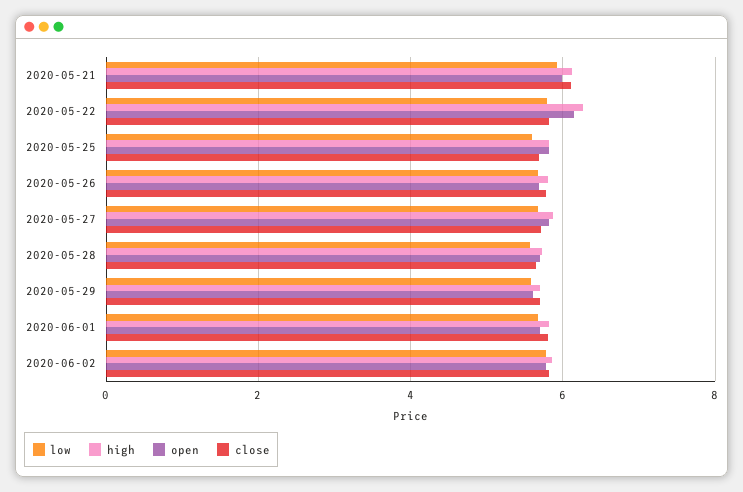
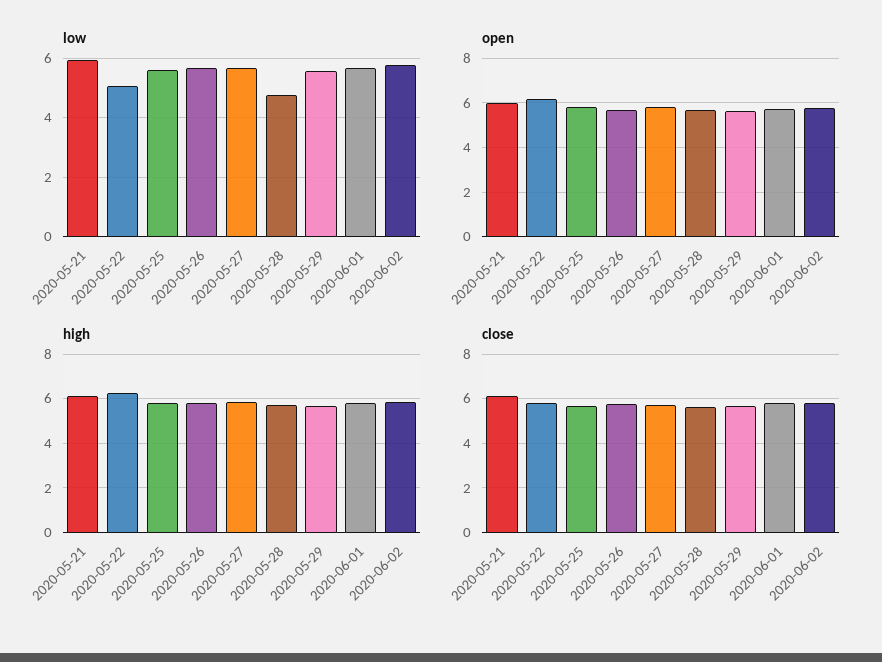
low, 2020-05-22: 5.8 -> 5
low, 2020-05-28: 5.6 -> 4.75

